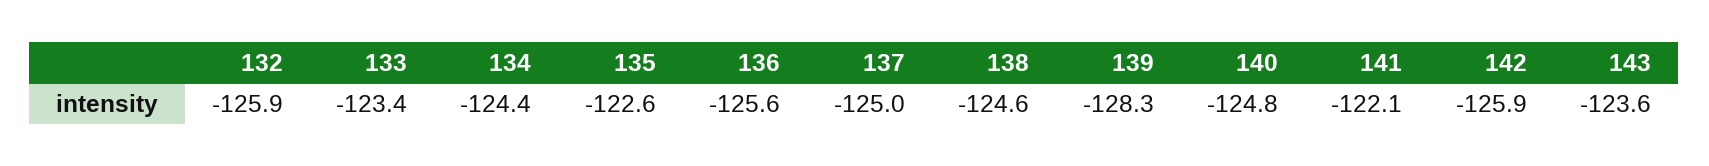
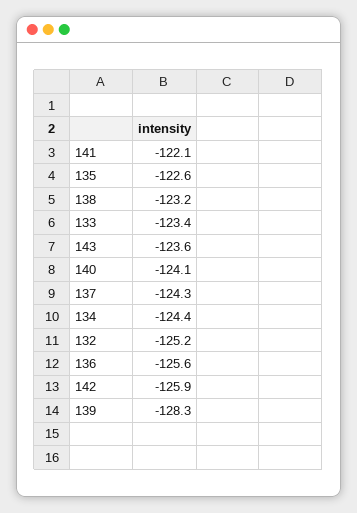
132: -125.9 -> -125.2
137: -125 -> -124.3
138: -124.6 -> -123.2
140: -124.8 -> -124.1

